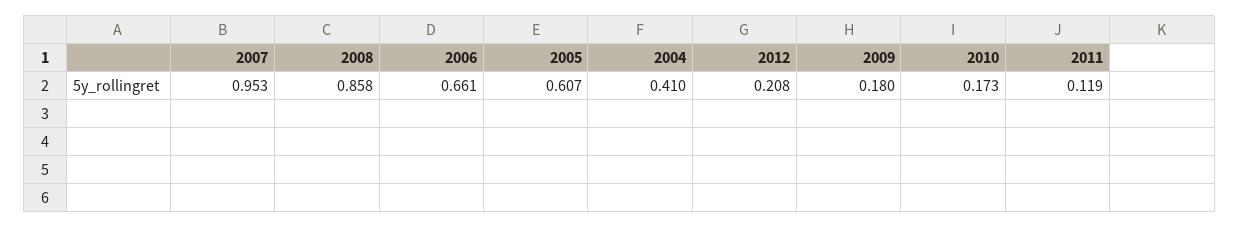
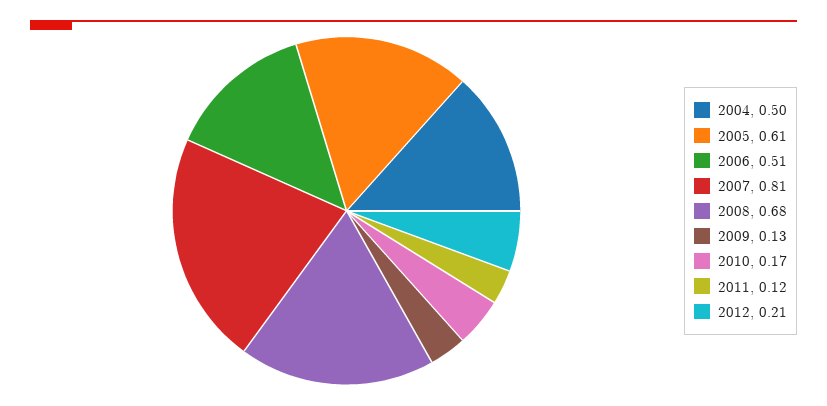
2007: 0.953 -> 0.81
2008: 0.858 -> 0.68
2006: 0.661 -> 0.51
2004: 0.41 -> 0.5
2009: 0.18 -> 0.13

